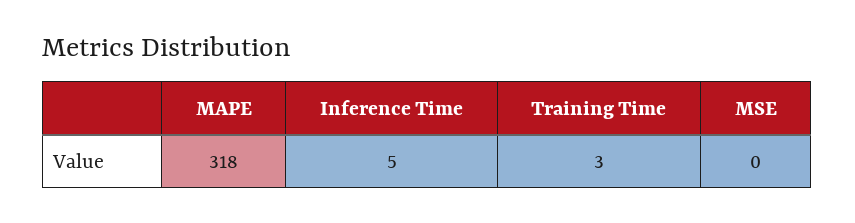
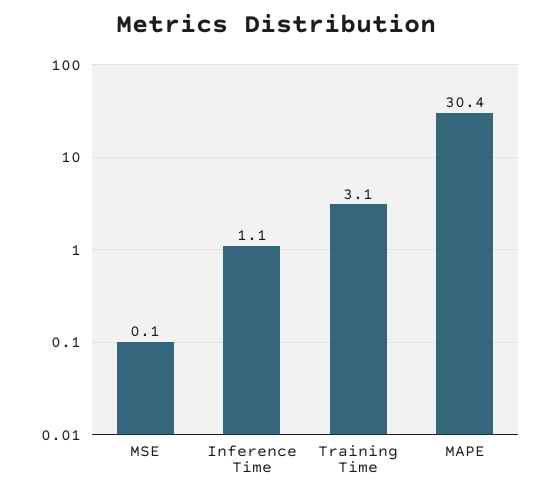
MAPE: 318 -> 30.4
Inference Time: 5 -> 1.1

